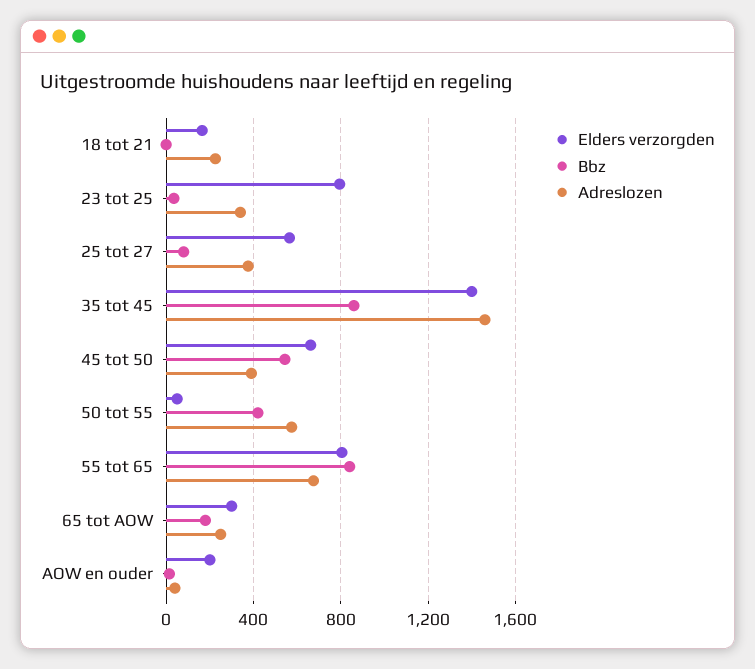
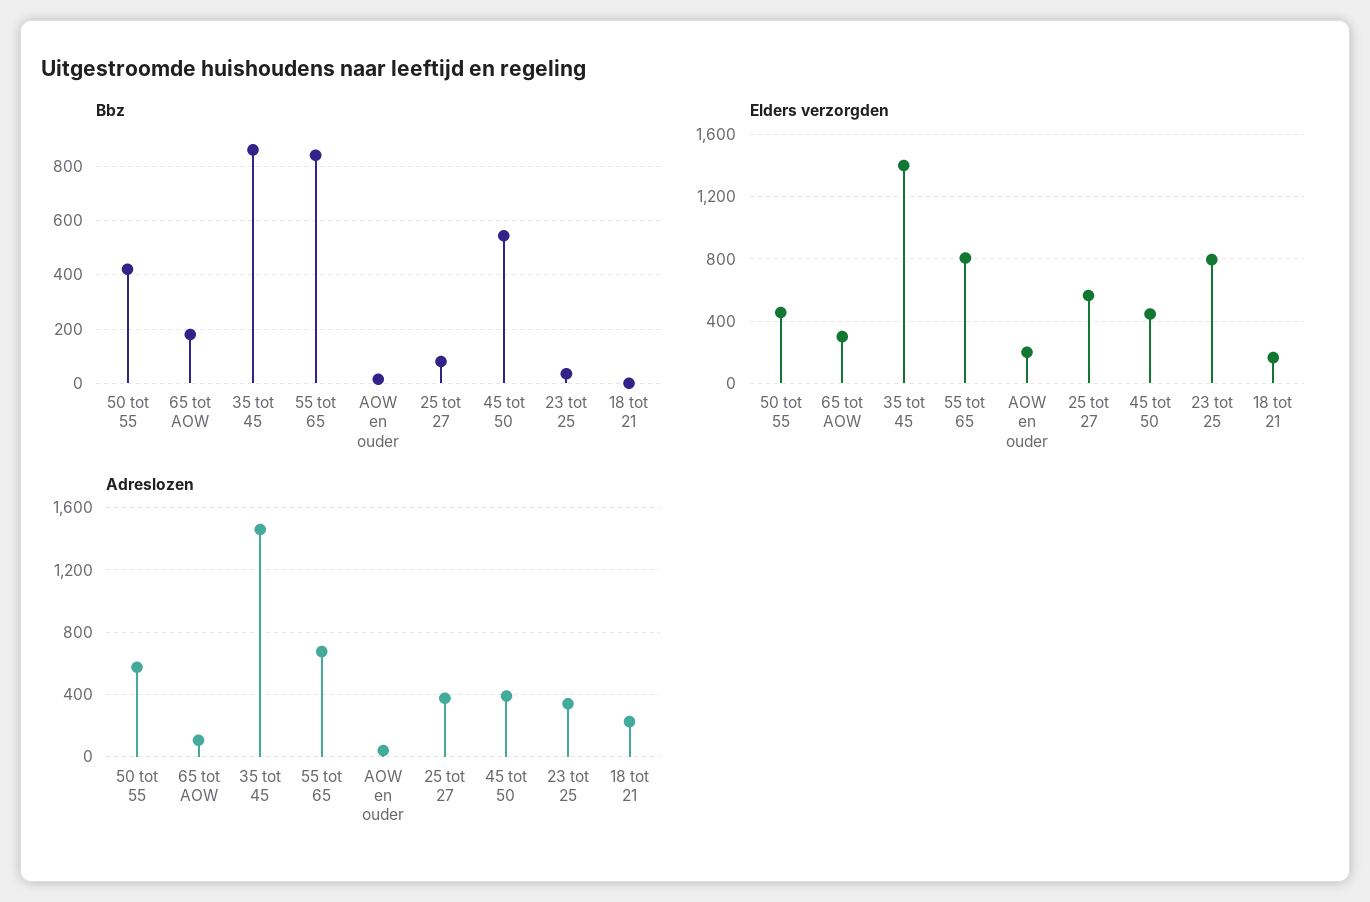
Elders verzorgden, 45 tot 50: 650 -> 450
Elders verzorgden, 50 tot 55: 50 -> 450
Adreslozen, 65 tot AOW: 250 -> 100

